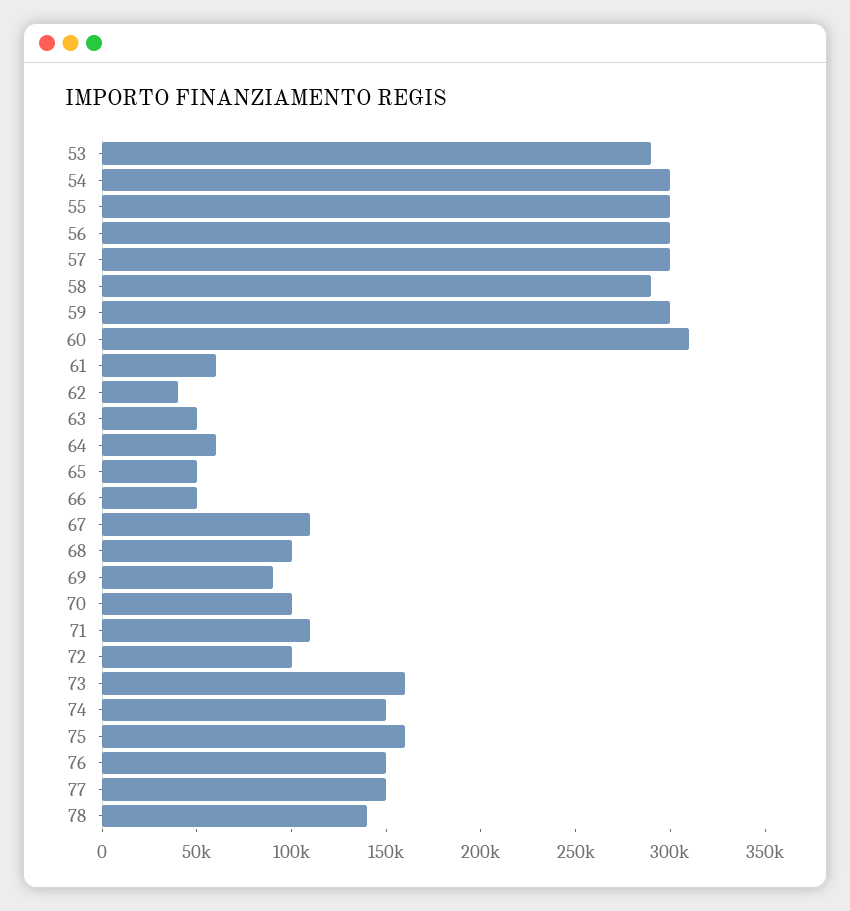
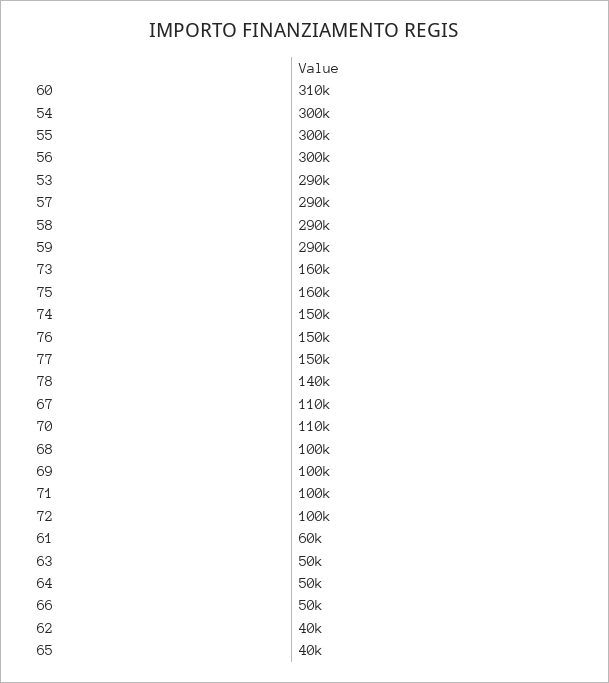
57: 300000 -> 290000
59: 300000 -> 290000
64: 60000 -> 50000
65: 50000 -> 40000
69: 90000 -> 100000
70: 100000 -> 110000
71: 110000 -> 100000

